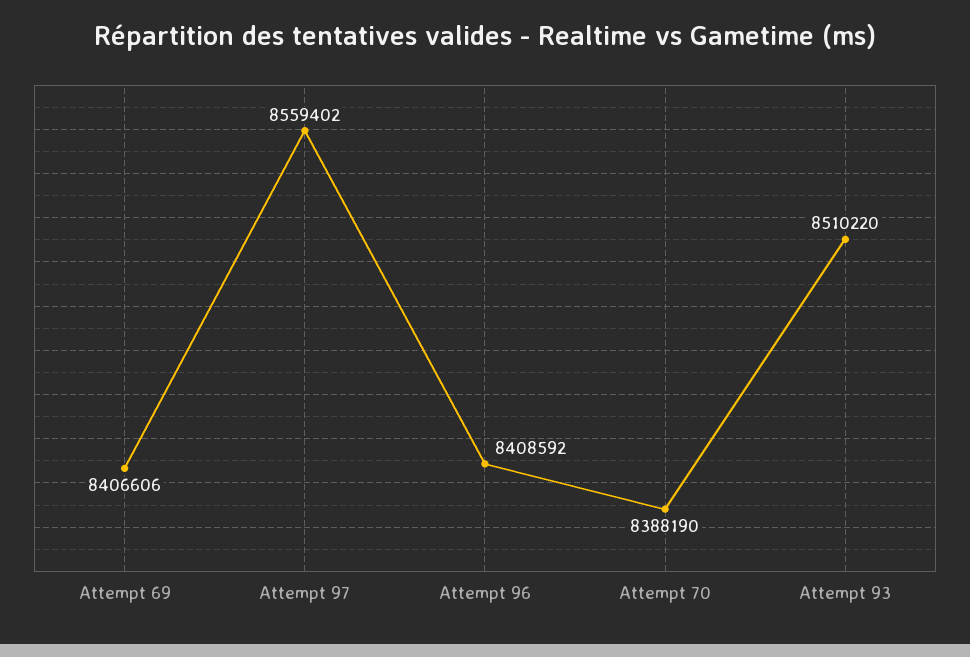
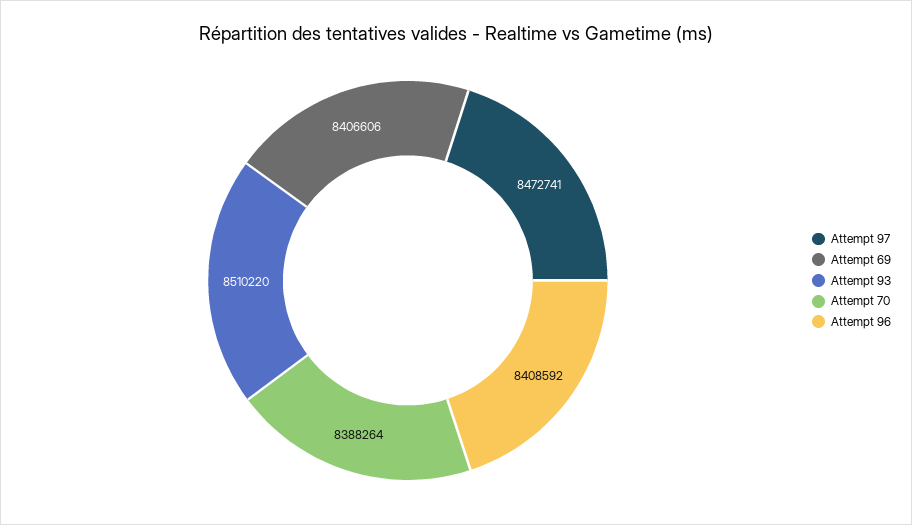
Attempt 97: 8559402 -> 8472741
Attempt 70: 8388190 -> 8388264

